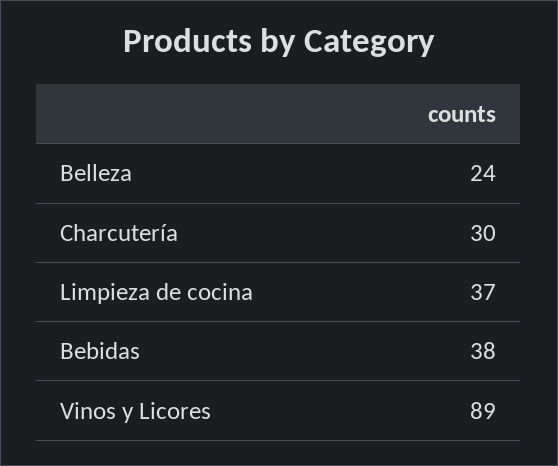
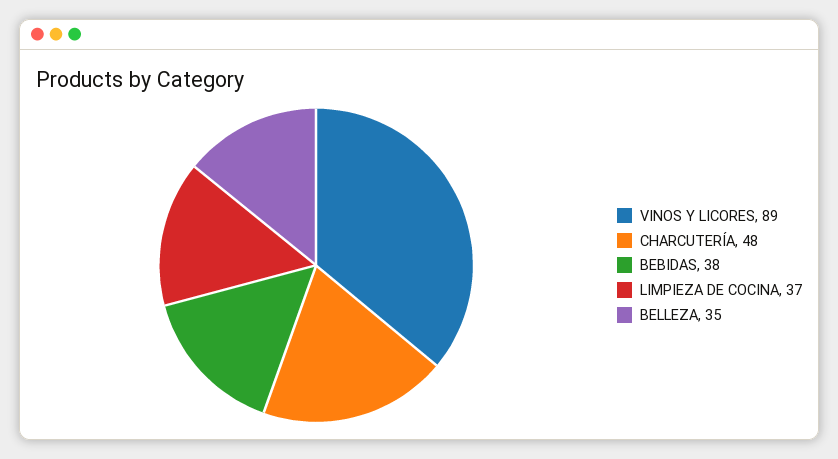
Belleza: 24 -> 35
Charcutería: 30 -> 48

